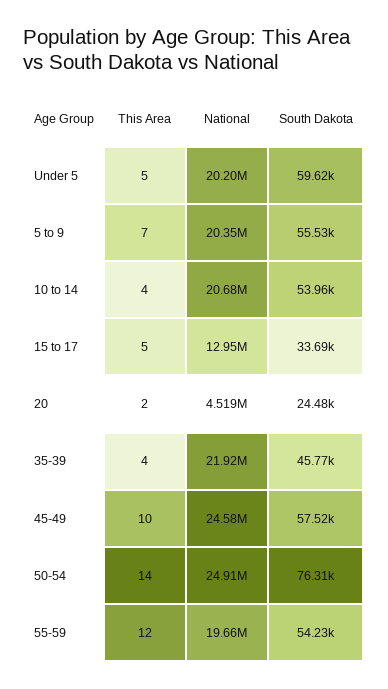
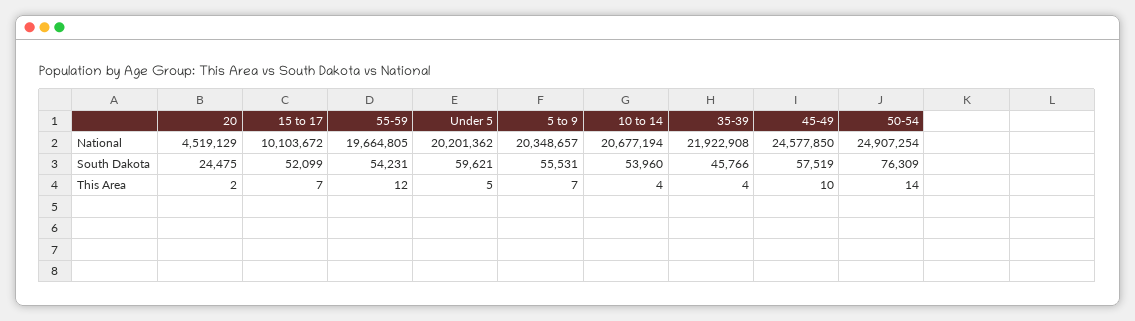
This Area, 15 to 17: 5 -> 7
National, 15 to 17: 12950000 -> 10103672
South Dakota, 15 to 17: 33690 -> 52099

